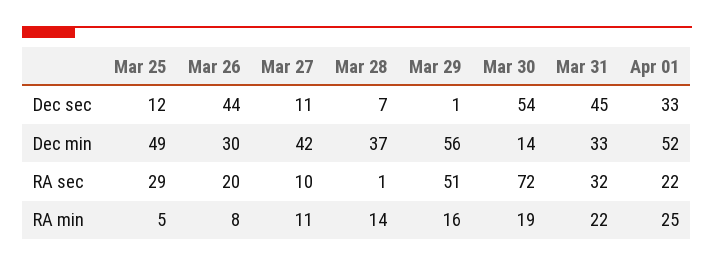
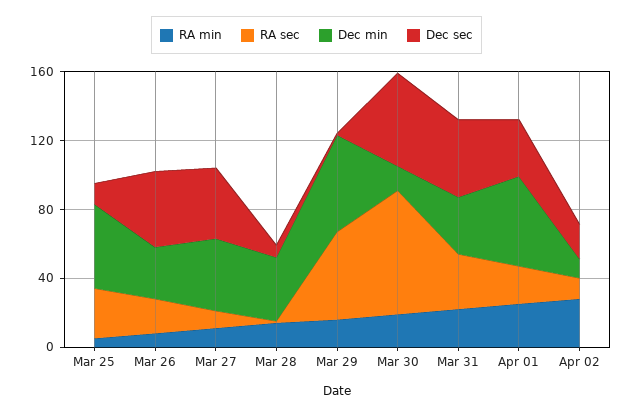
Dec sec, Mar 27: 11 -> 40
RA min, Apr 02: none -> 30
RA sec, Apr 02: none -> 10
Dec min, Apr 02: none -> 10
Dec sec, Apr 02: none -> 20

